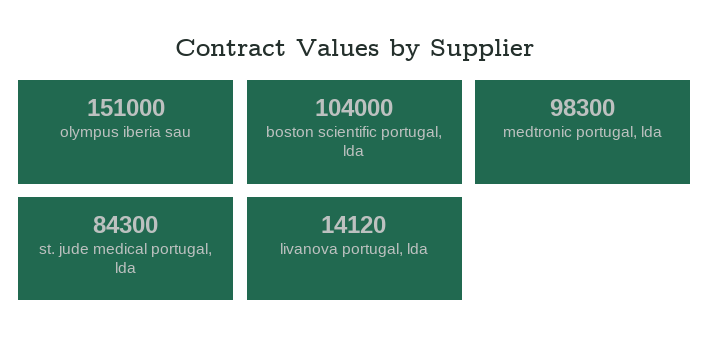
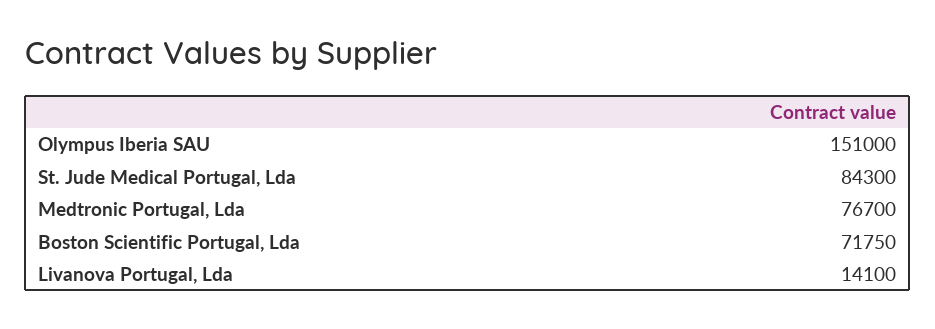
boston scientific portugal, lda: 104000 -> 71750
medtronic portugal, lda: 98300 -> 76700
livanova portugal, lda: 14120 -> 14100

